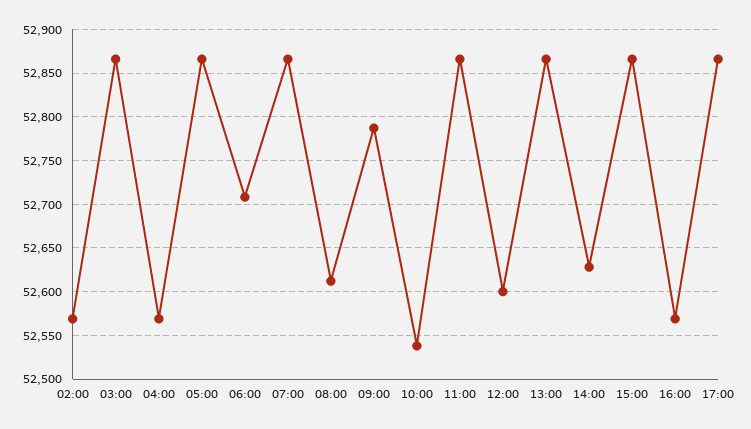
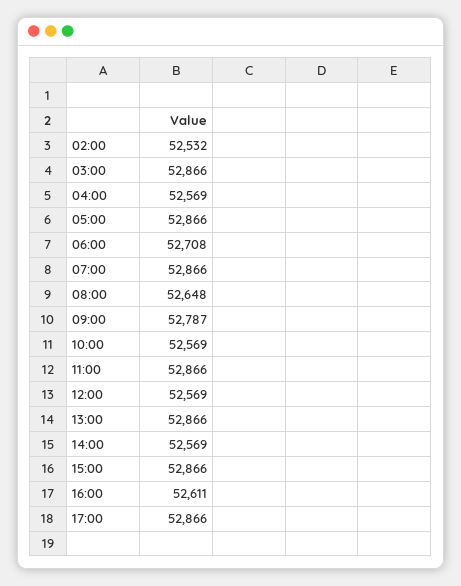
02:00: 52570 -> 52532
08:00: 52610 -> 52648
10:00: 52540 -> 52569
12:00: 52600 -> 52569
14:00: 52630 -> 52569
16:00: 52570 -> 52611

